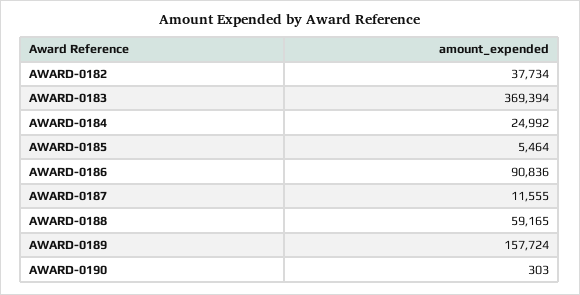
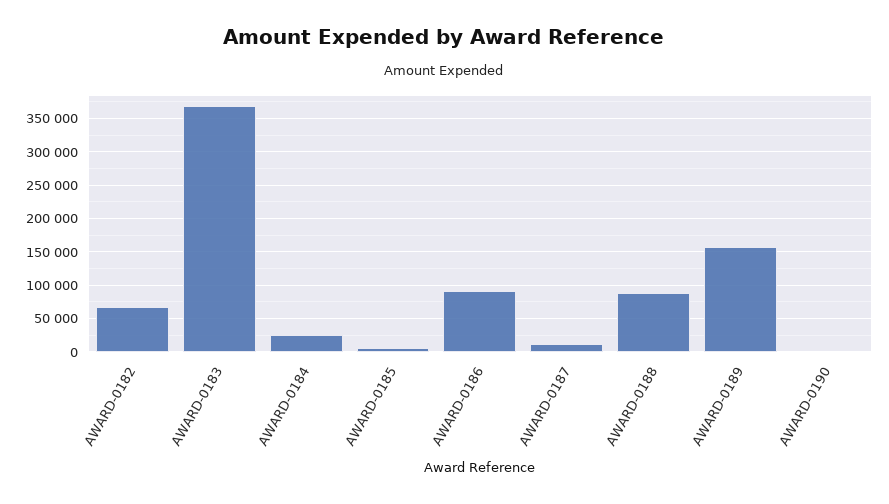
AWARD-0182: 37734 -> 70000
AWARD-0188: 59165 -> 90000

